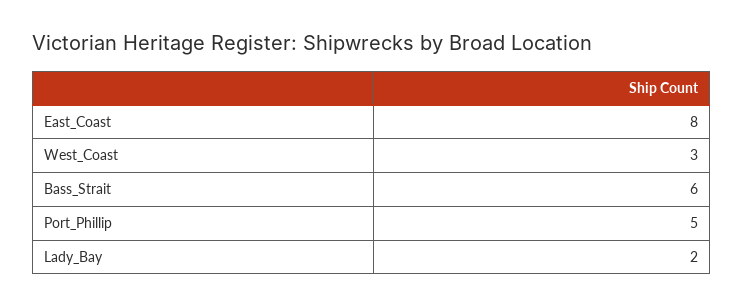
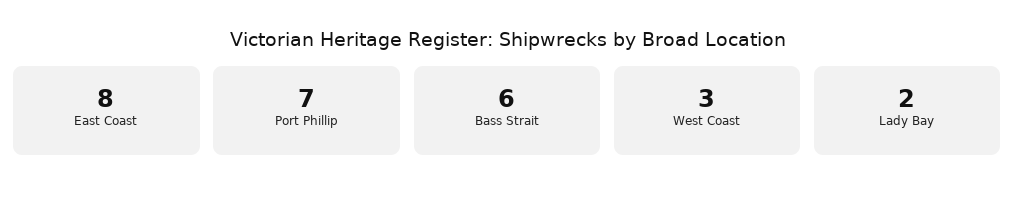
Port_Phillip: 5 -> 7

